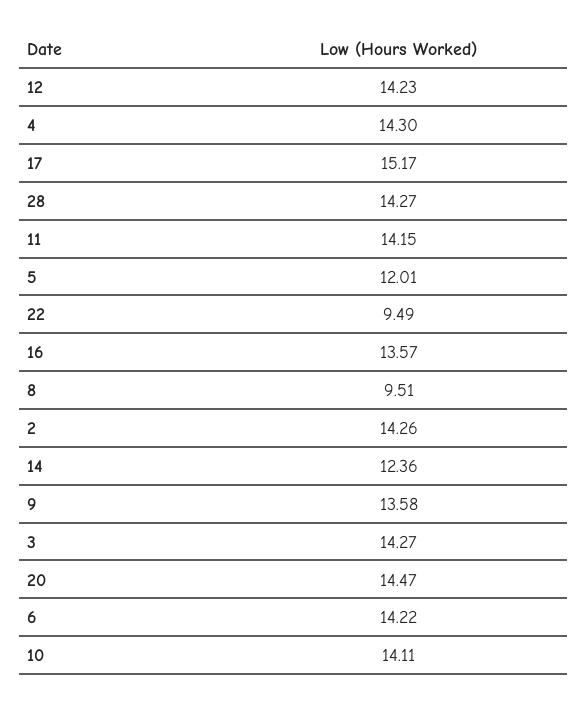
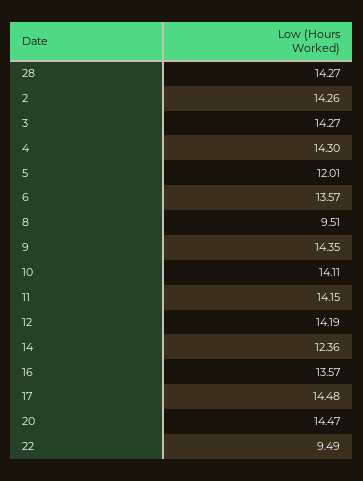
12: 14.23 -> 14.19
17: 15.17 -> 14.48
9: 13.58 -> 14.35
6: 14.22 -> 13.57

